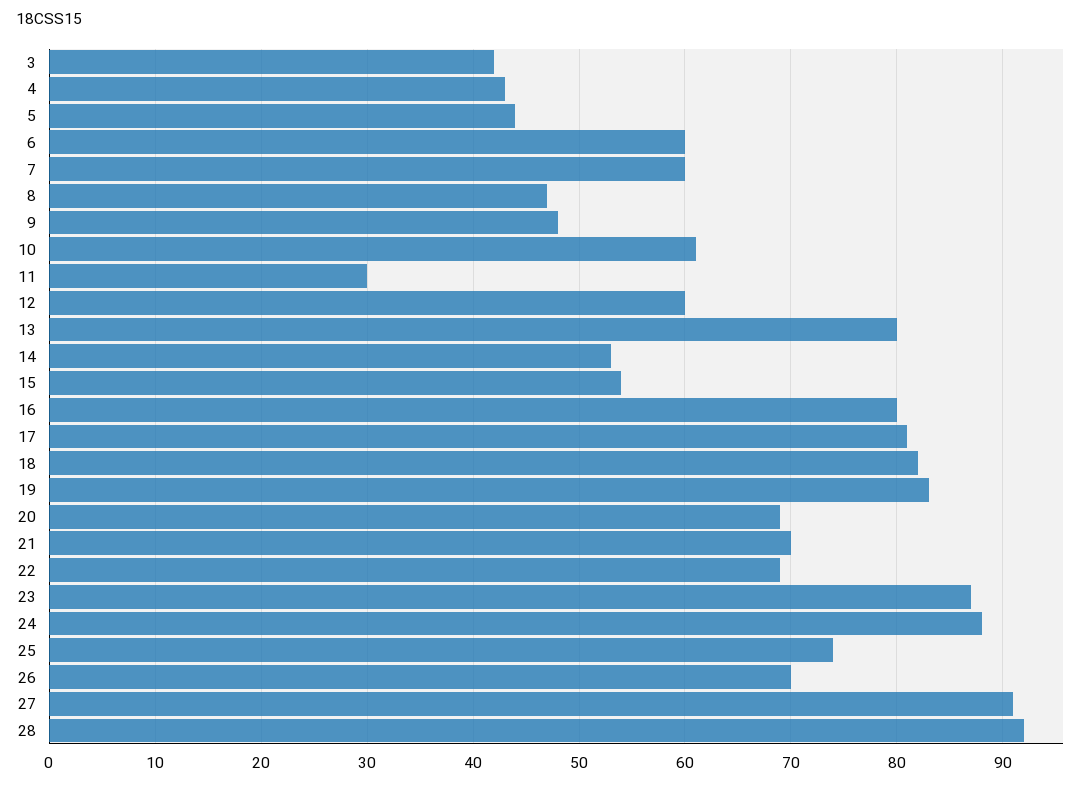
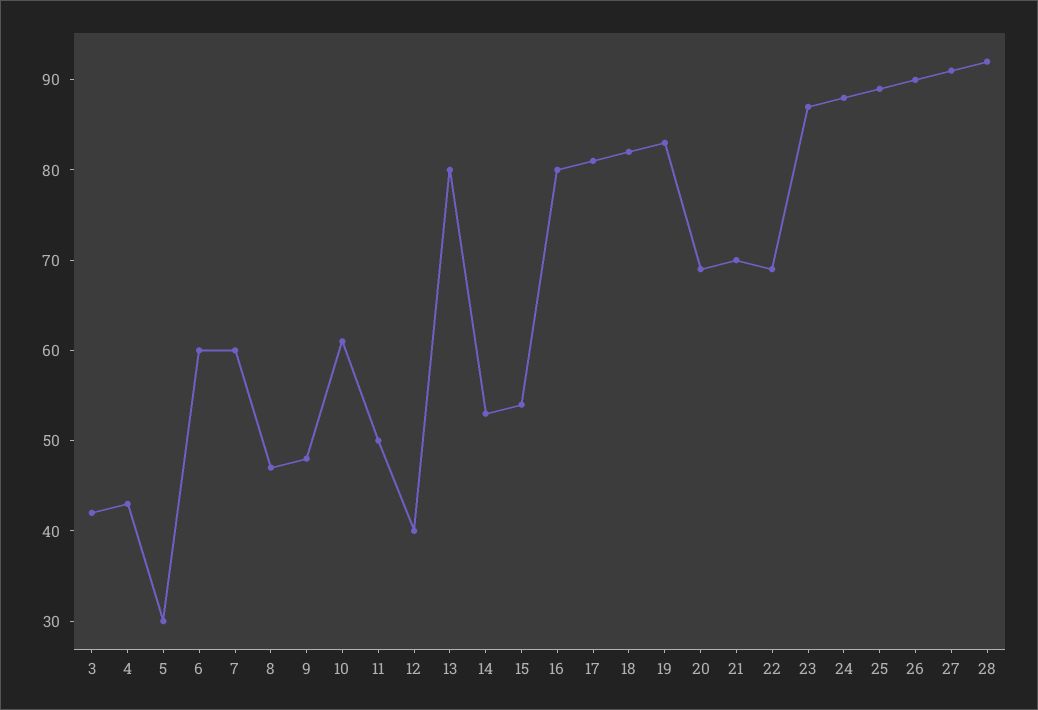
5: 44 -> 30
11: 30 -> 50
12: 60 -> 40
25: 74 -> 89
26: 70 -> 90

